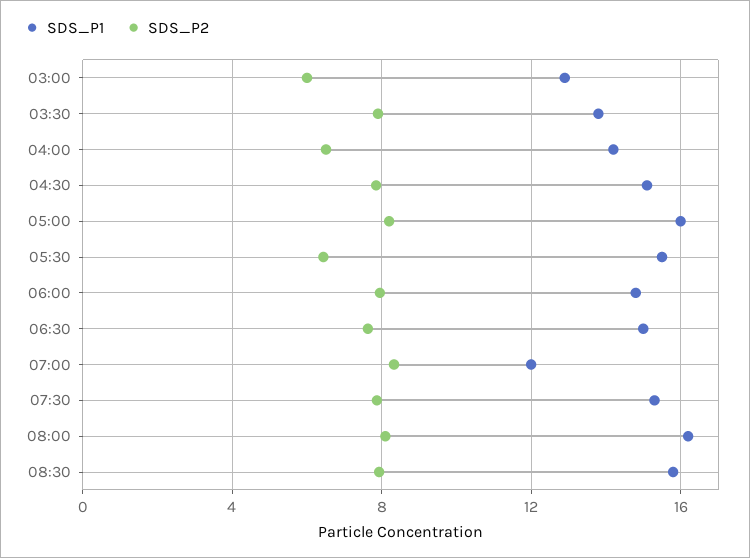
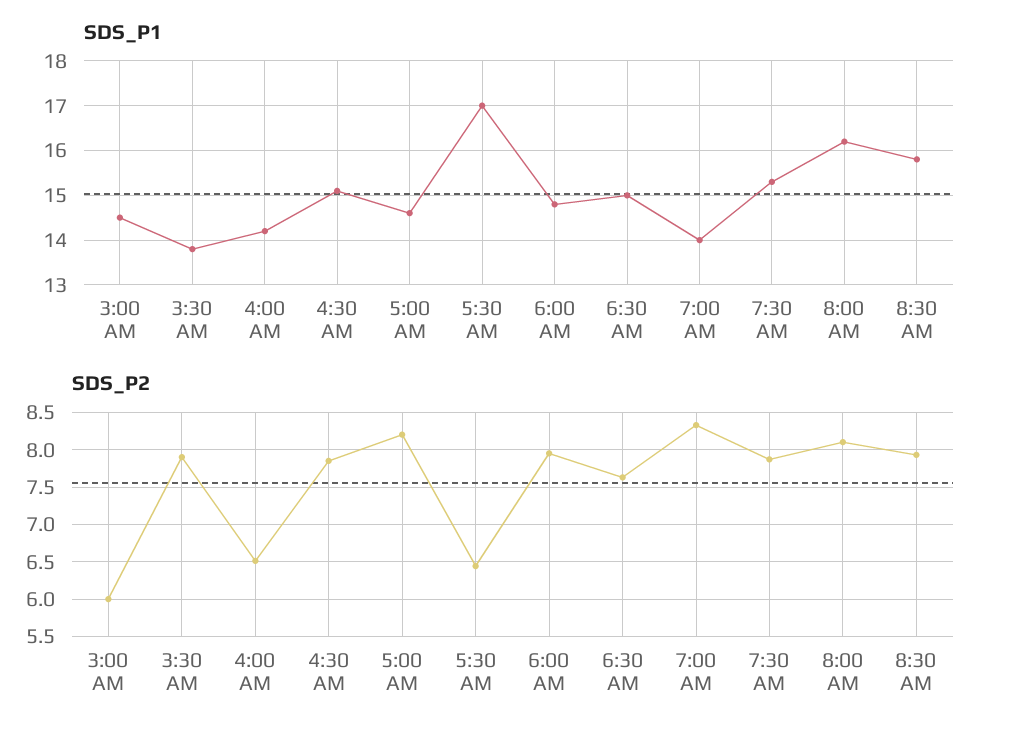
SDS_P1, 03:00: 13 -> 14.5
SDS_P1, 05:00: 16 -> 14.5
SDS_P1, 05:30: 15.5 -> 17
SDS_P1, 07:00: 12 -> 14

